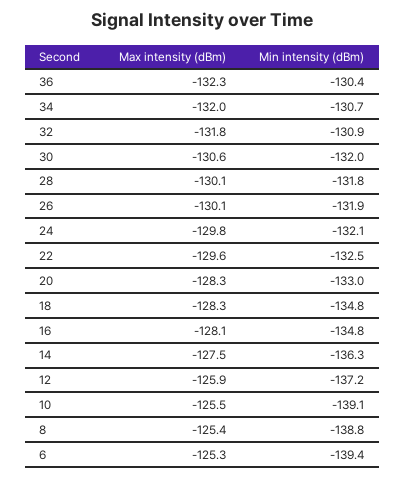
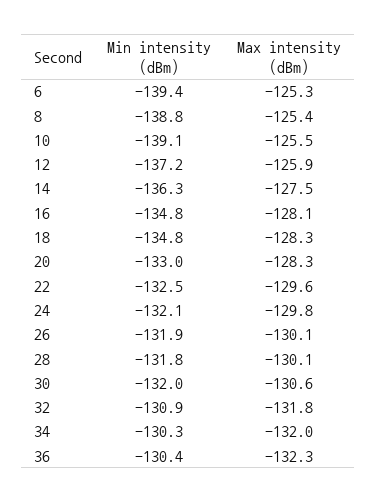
Min intensity (dBm), 34: -130.7 -> -130.3

